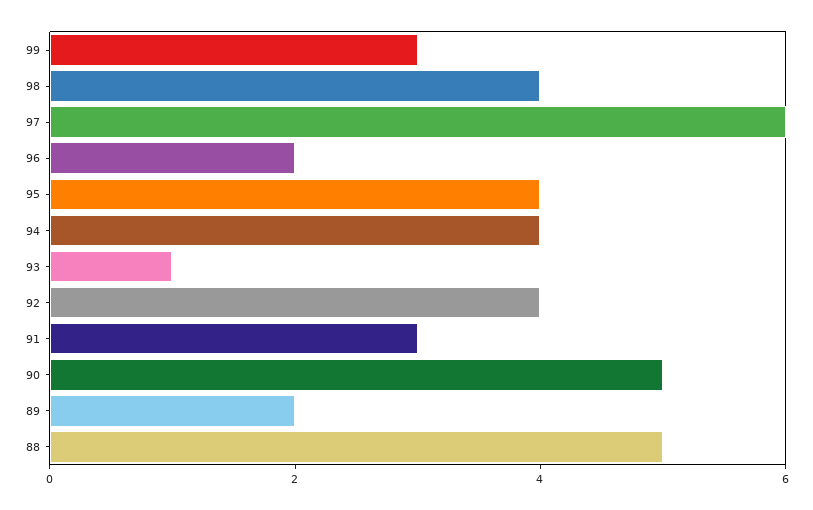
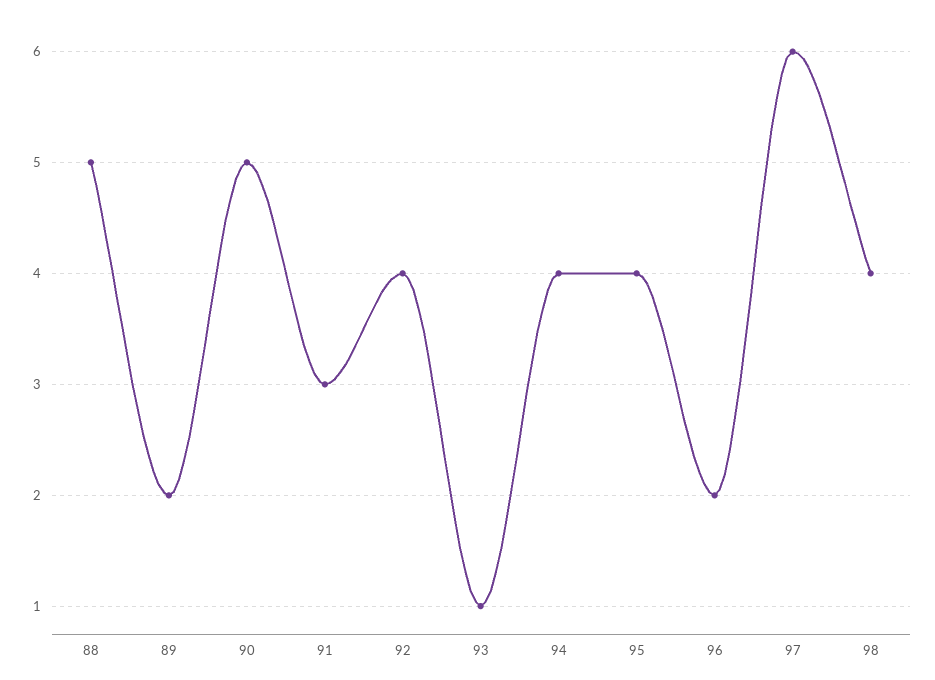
99: 3 -> none

